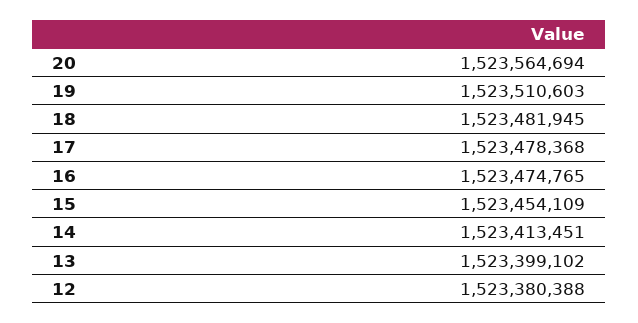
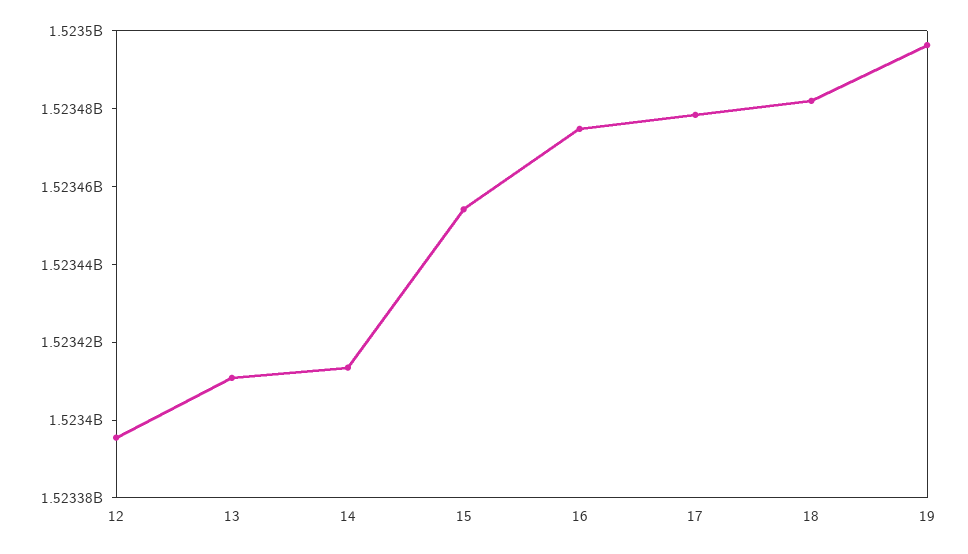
20: 1523564694 -> none
19: 1523510603 -> 1523495000
13: 1523399102 -> 1523410000
12: 1523380388 -> 1523395000

